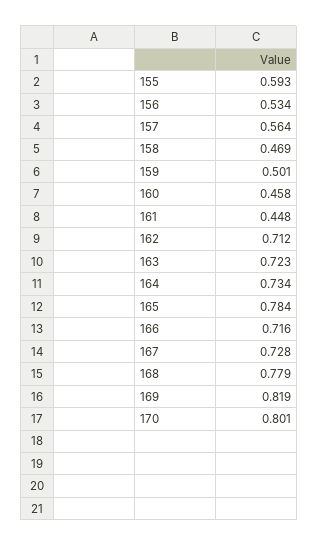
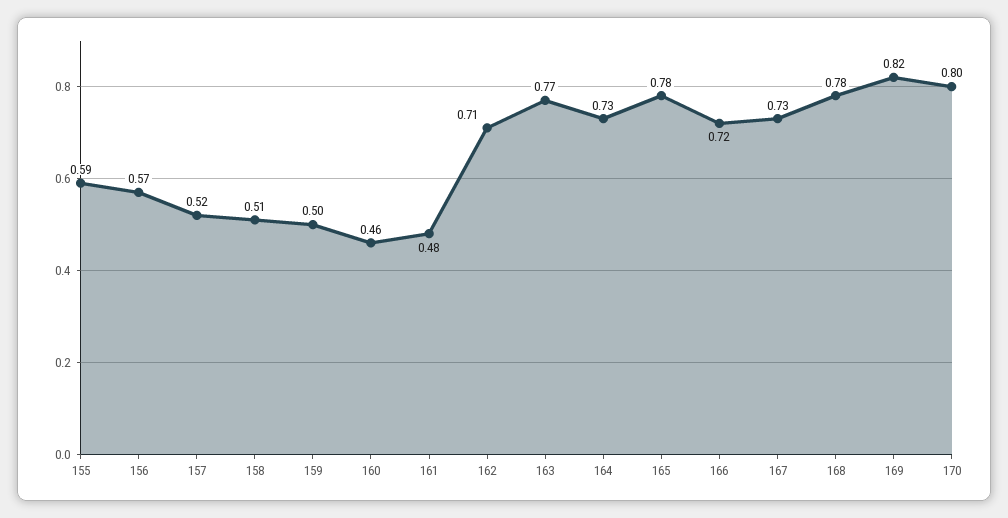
156: 0.534 -> 0.57
157: 0.564 -> 0.52
158: 0.469 -> 0.51
161: 0.448 -> 0.48
163: 0.723 -> 0.77

